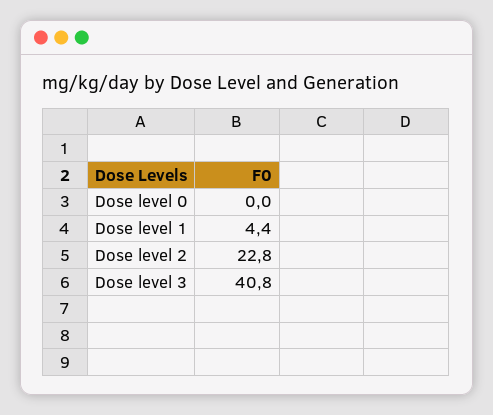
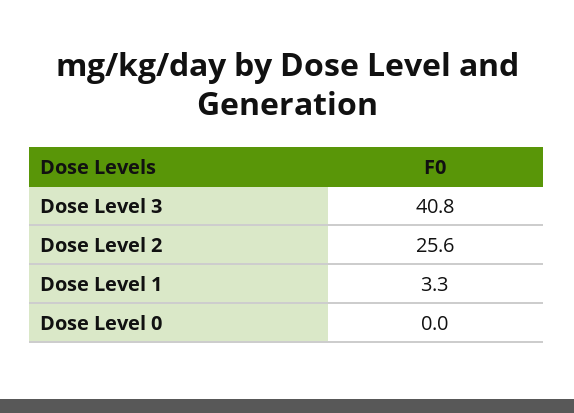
Dose level 1: 4.4 -> 3.3
Dose level 2: 22.8 -> 25.6

